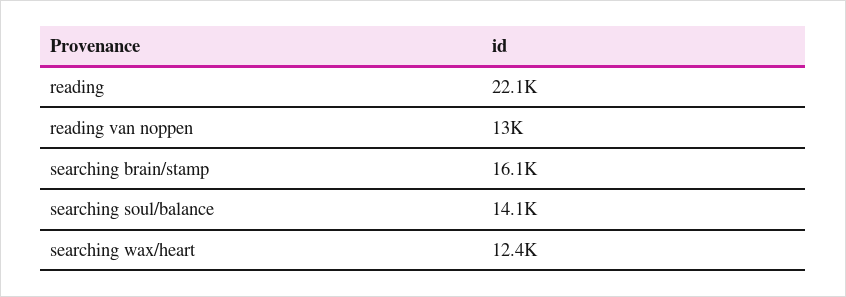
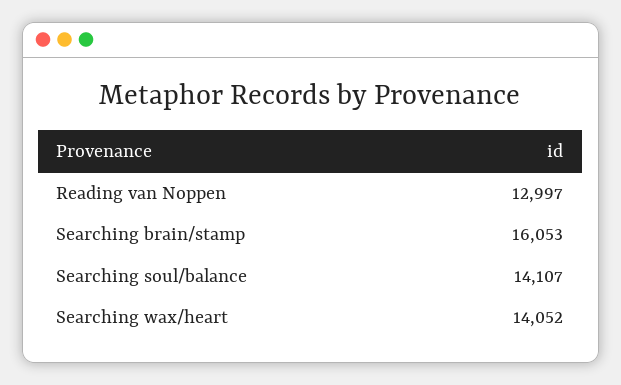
reading: 22100 -> none
searching wax/heart: 12400 -> 14052

